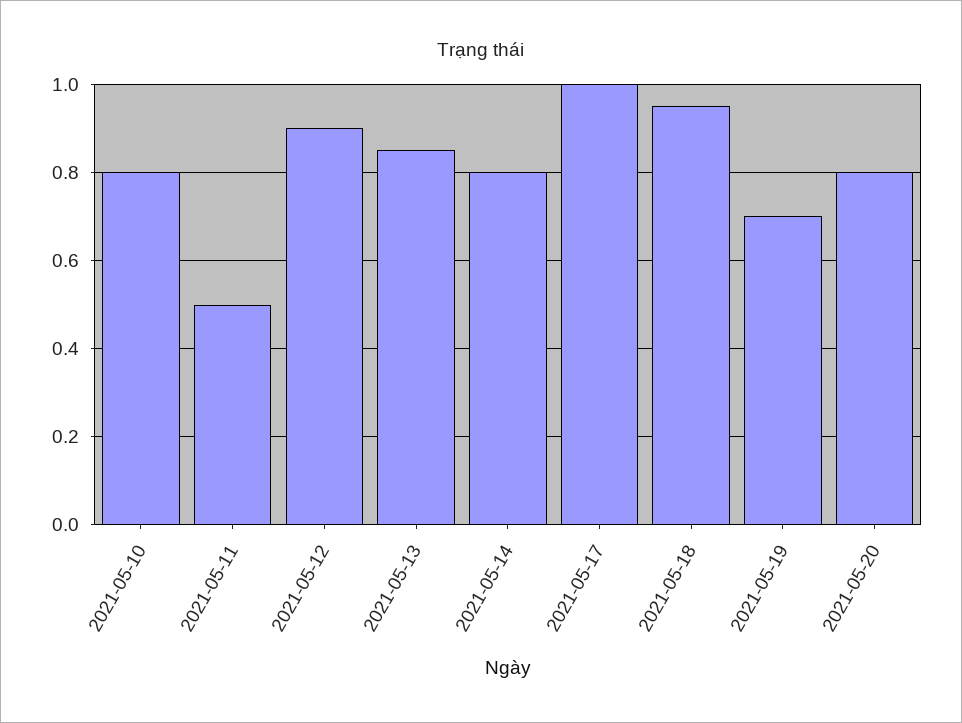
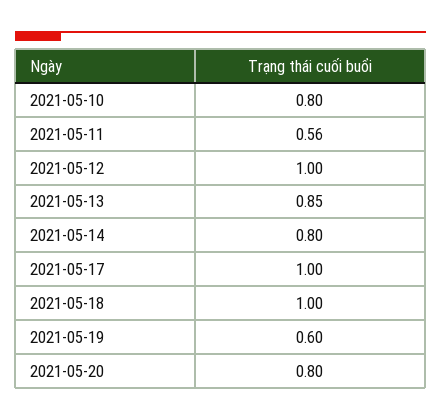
2021-05-11: 0.5 -> 0.56
2021-05-12: 0.9 -> 1
2021-05-18: 0.95 -> 1
2021-05-19: 0.7 -> 0.6

